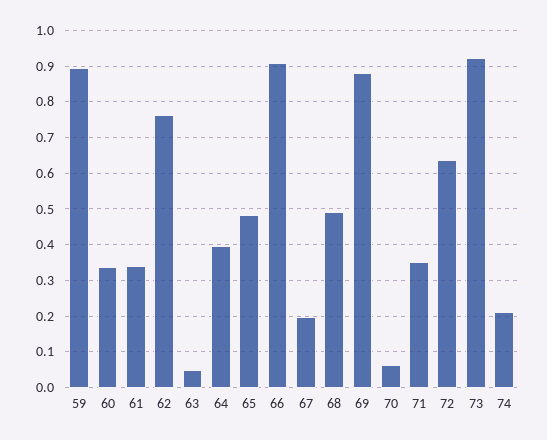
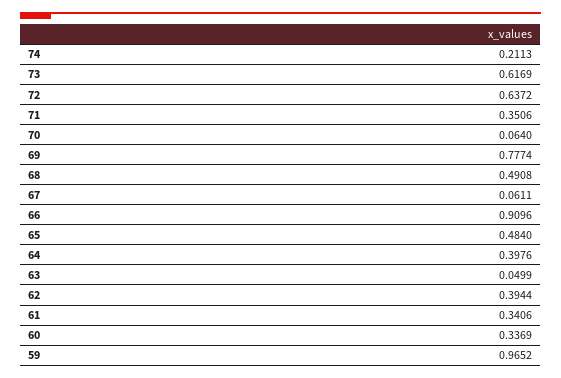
59: 0.9 -> 0.9652
62: 0.76 -> 0.3944
67: 0.2 -> 0.0611
69: 0.88 -> 0.7774
73: 0.92 -> 0.6169

